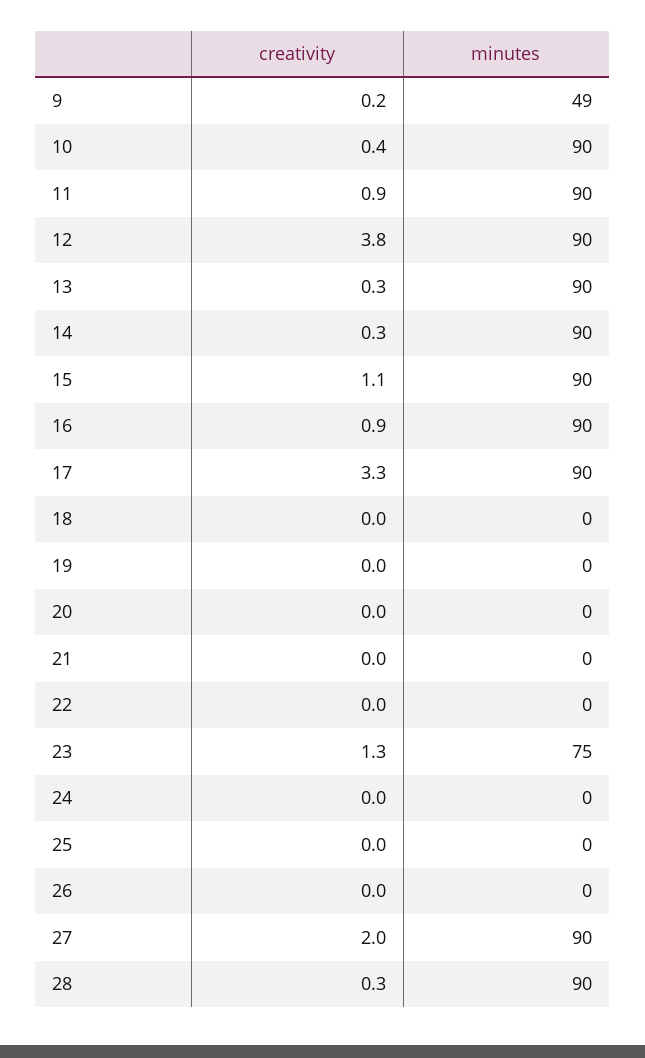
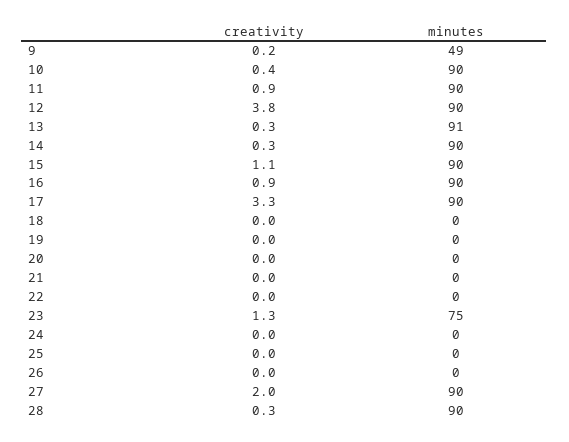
minutes, 13: 90 -> 91

